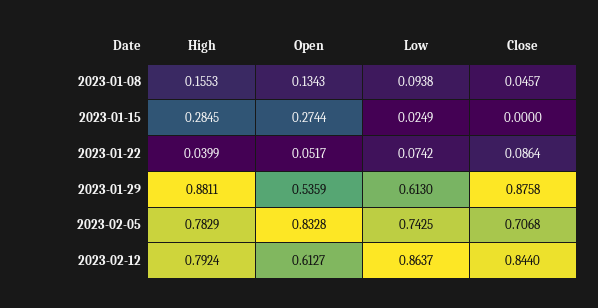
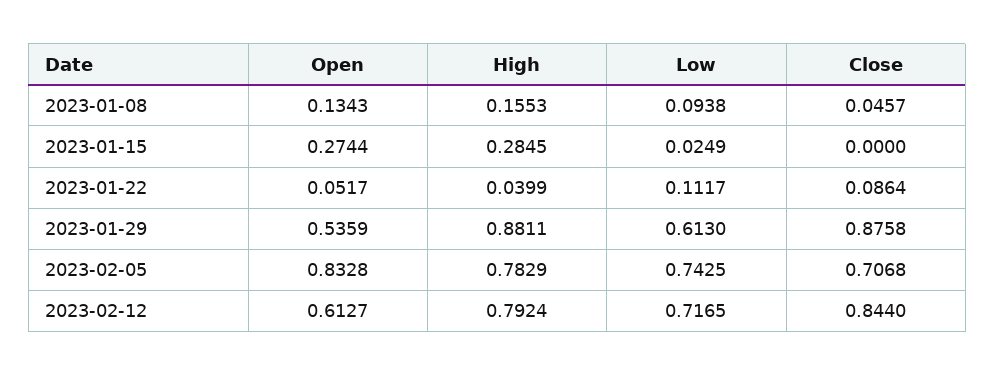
Low, 2023-01-22: 0.0742 -> 0.1117
Low, 2023-02-12: 0.8637 -> 0.7165

